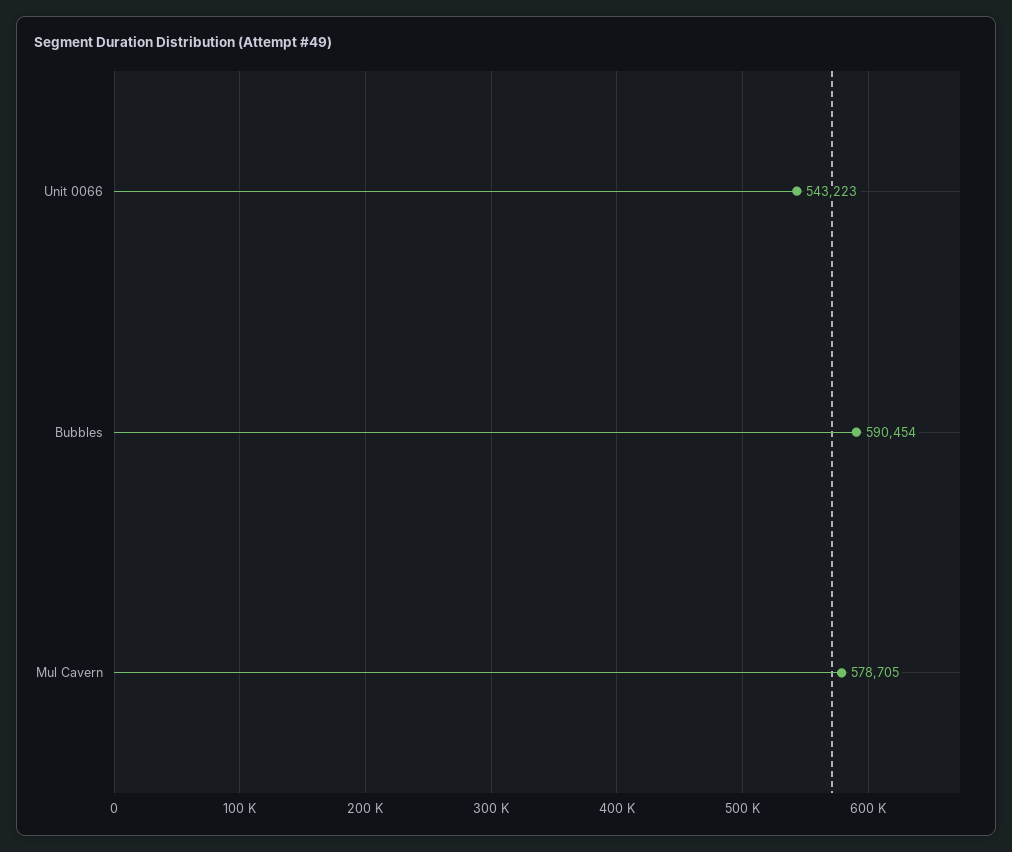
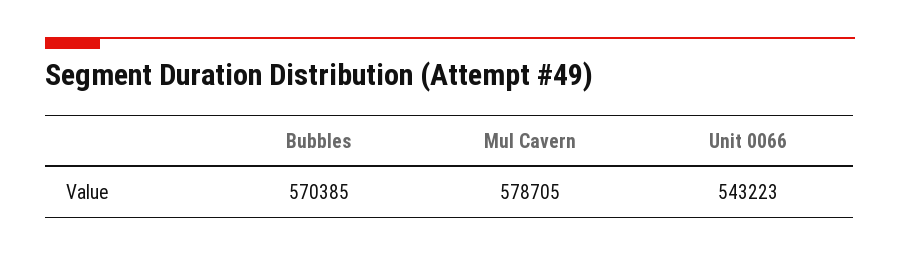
Bubbles: 590454 -> 570385

